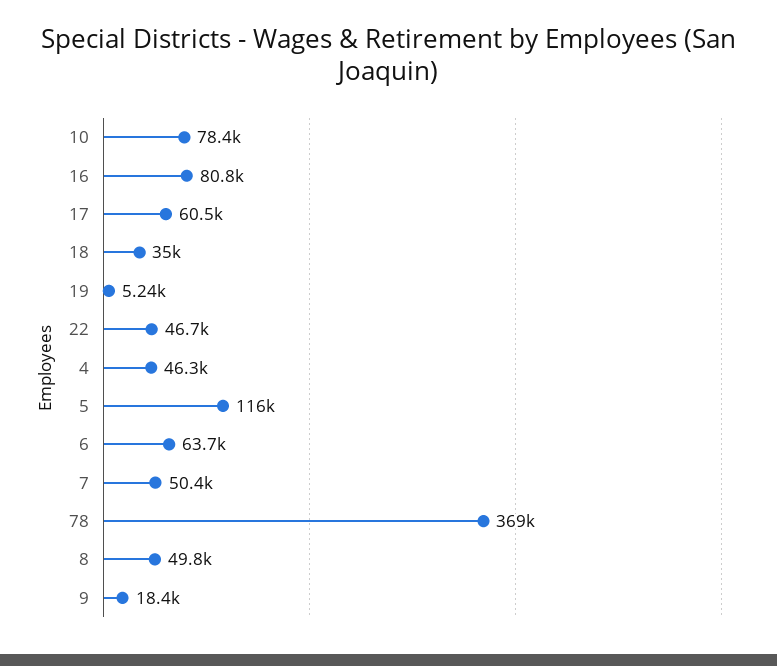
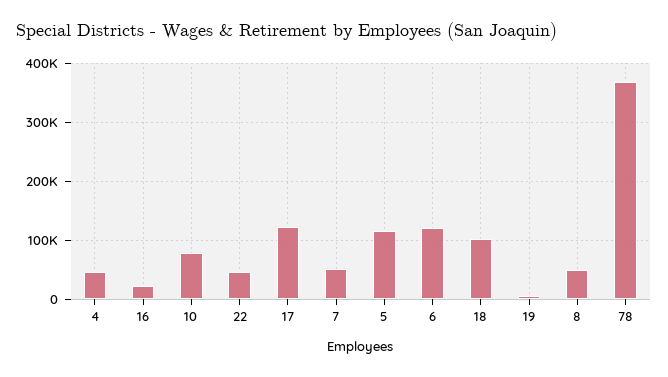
16: 80800 -> 20000
17: 60500 -> 120000
18: 35000 -> 100000
6: 63700 -> 120000
9: 18400 -> none

